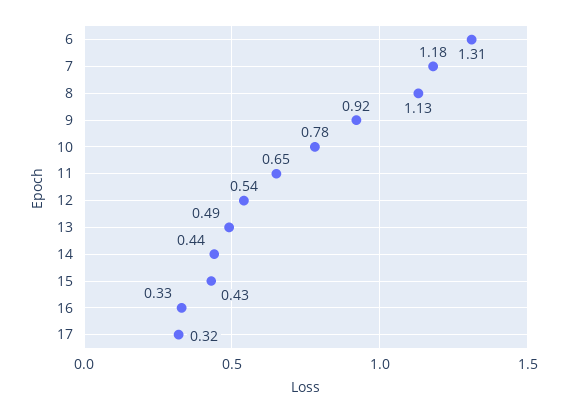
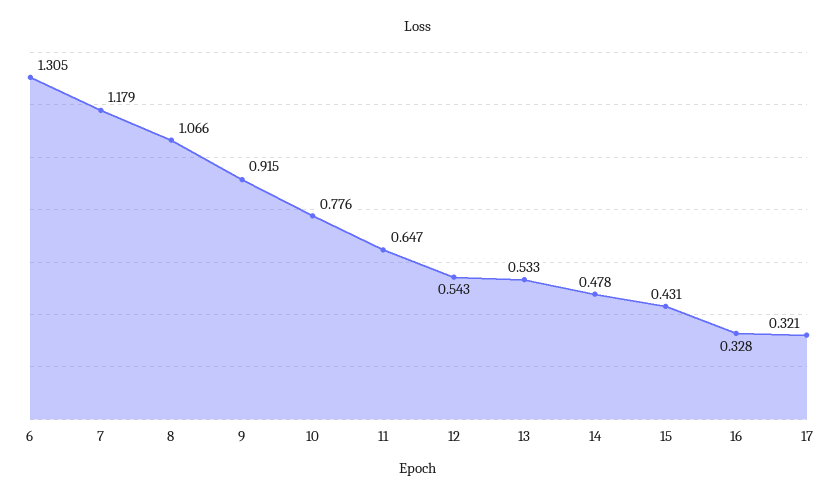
8: 1.13 -> 1.066
13: 0.49 -> 0.533
14: 0.44 -> 0.478

